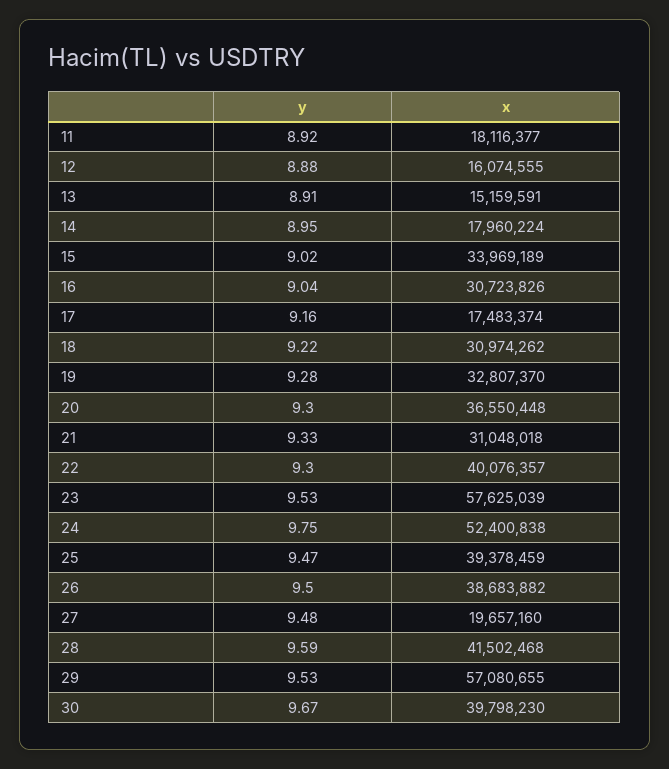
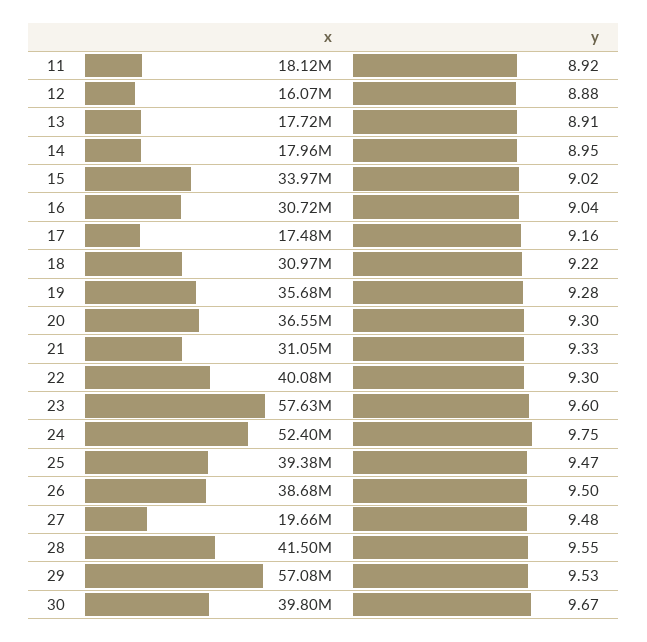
x, 13: 15159591 -> 17720000
x, 19: 32807370 -> 35680000
y, 23: 9.53 -> 9.6
y, 28: 9.59 -> 9.55

